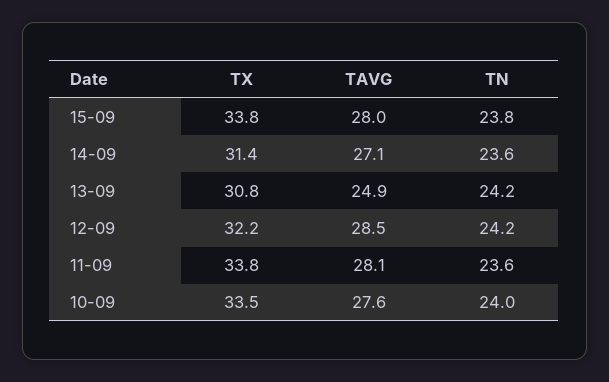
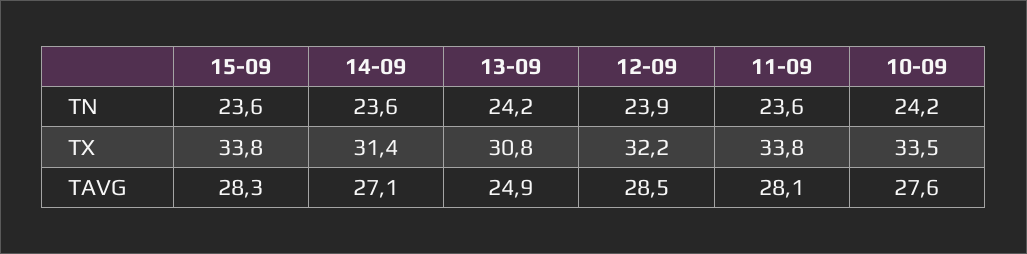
TAVG, 15-09: 28 -> 28.3
TN, 15-09: 23.8 -> 23.6
TN, 12-09: 24.2 -> 23.9
TN, 10-09: 24 -> 24.2

